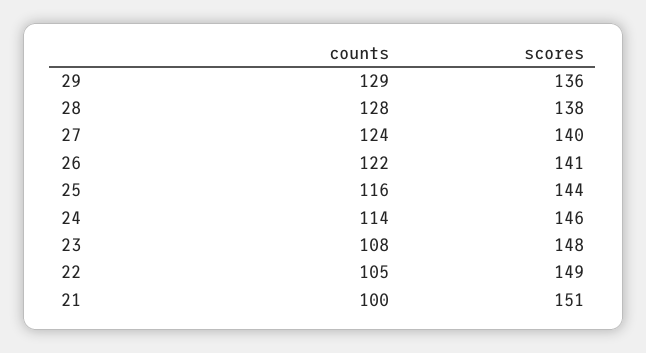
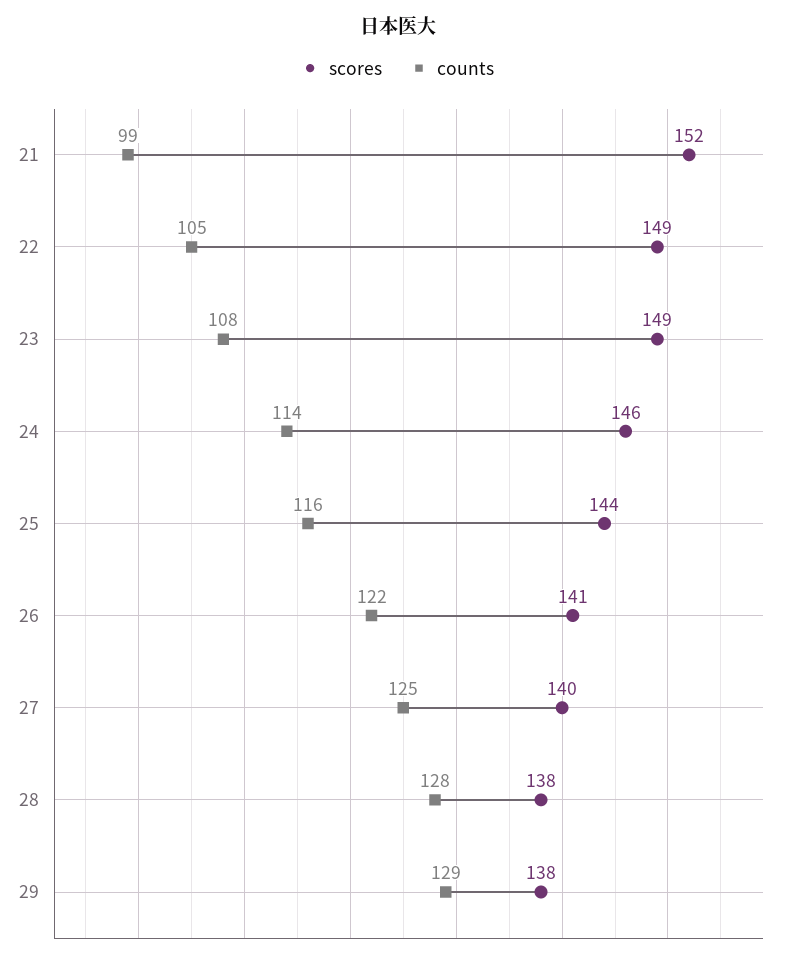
scores, 29: 136 -> 138
counts, 27: 124 -> 125
scores, 23: 148 -> 149
counts, 21: 100 -> 99
scores, 21: 151 -> 152

